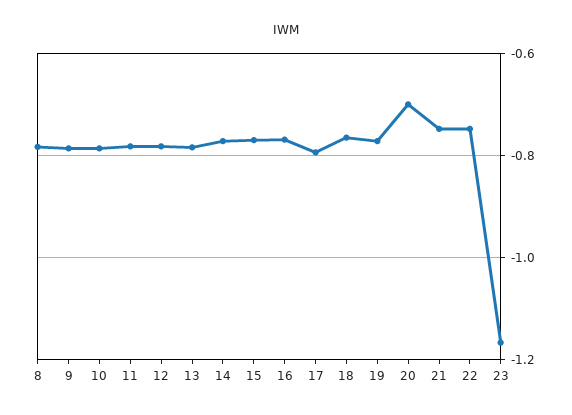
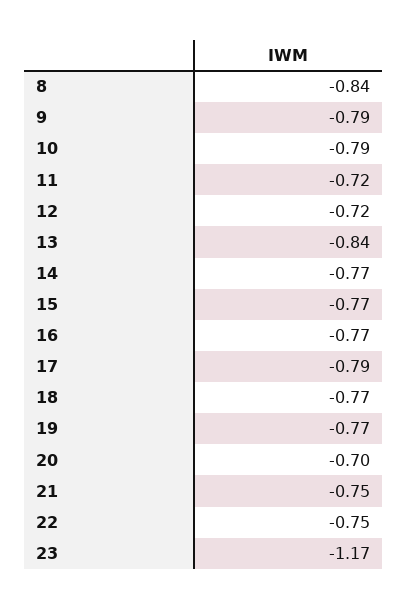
8: -0.78 -> -0.84
11: -0.78 -> -0.72
12: -0.78 -> -0.72
13: -0.78 -> -0.84

